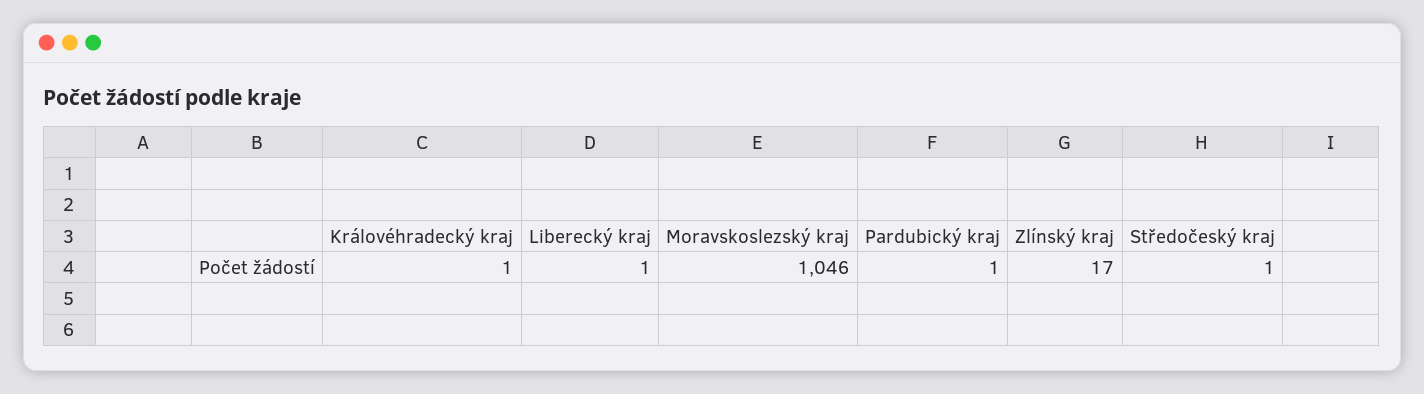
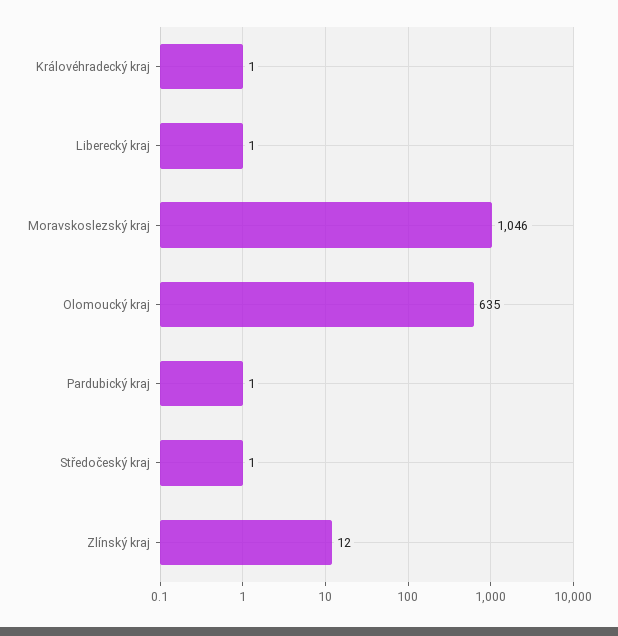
Zlínský kraj: 17 -> 12
Olomoucký kraj: none -> 635

